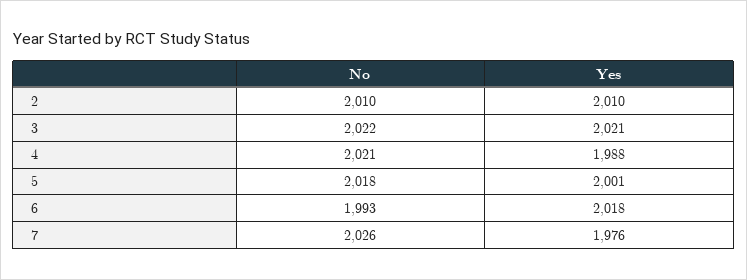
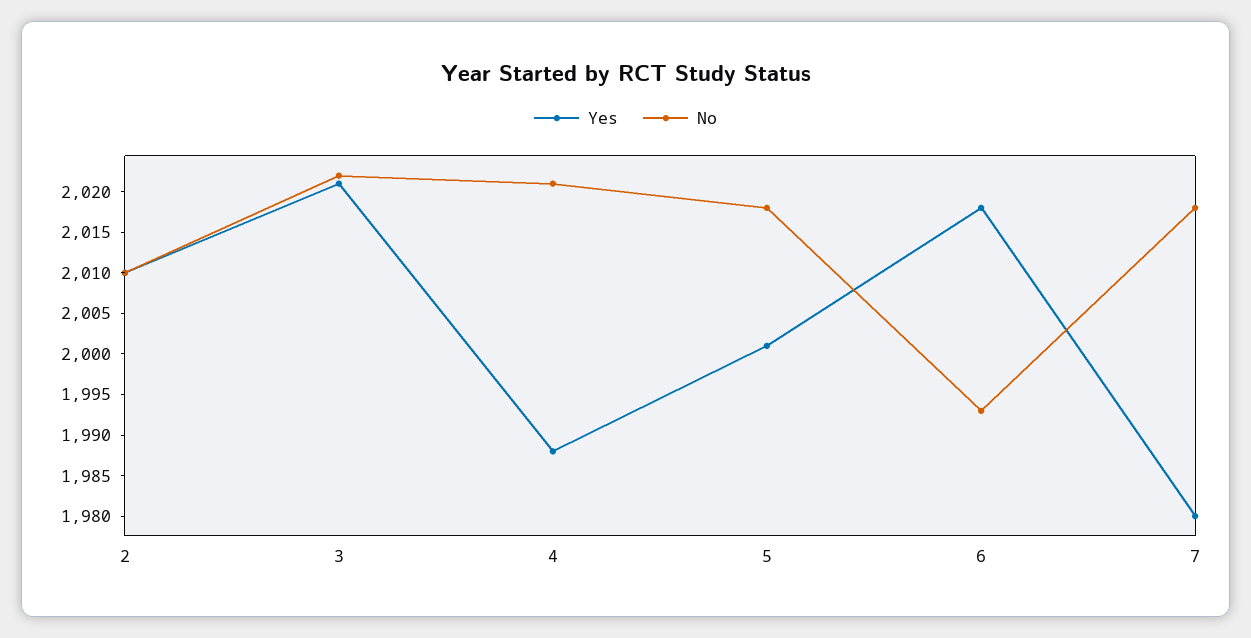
No, 7: 2026 -> 2018
Yes, 7: 1976 -> 1980

